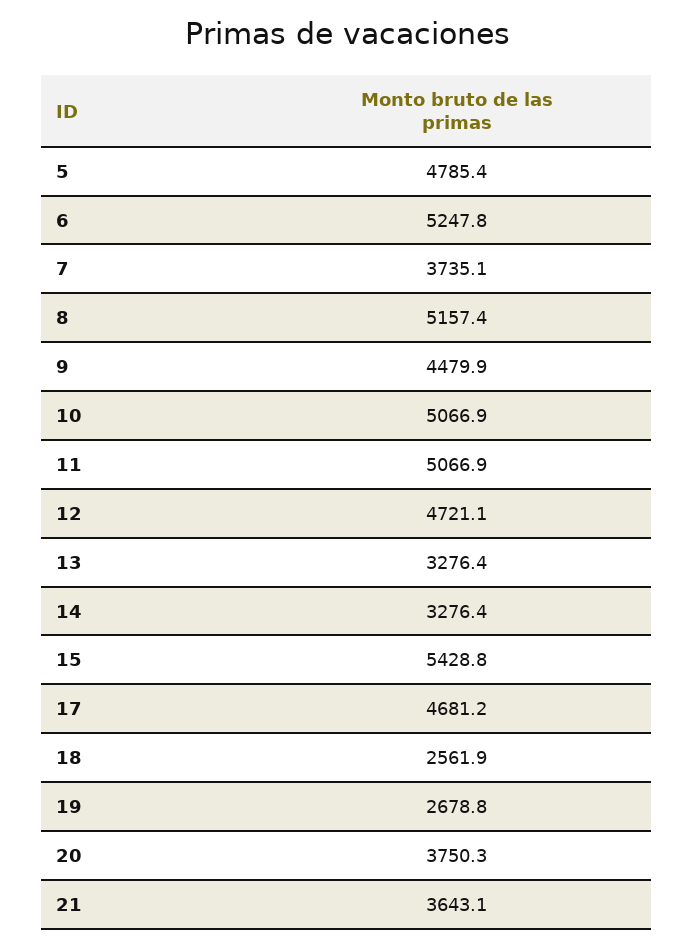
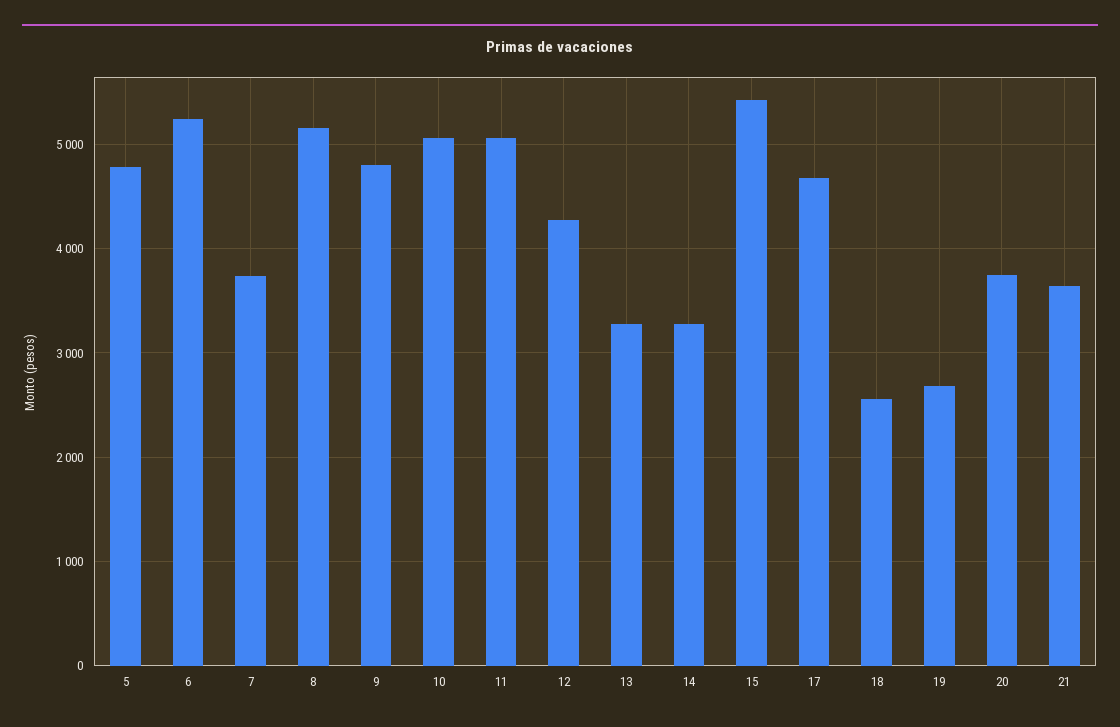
9: 4479.9 -> 4800
12: 4721.1 -> 4300

